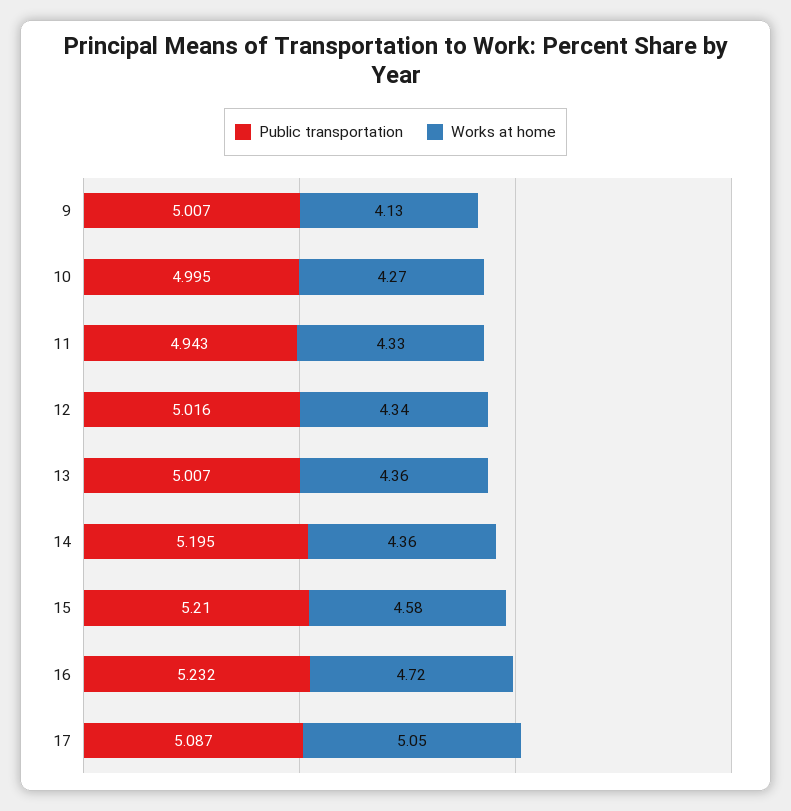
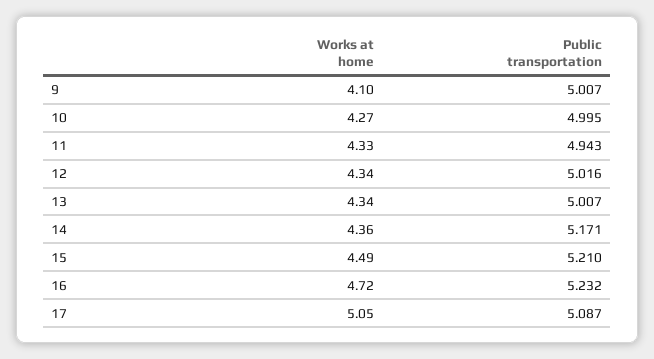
Works at home, 9: 4.13 -> 4.1
Works at home, 13: 4.36 -> 4.34
Public transportation, 14: 5.195 -> 5.171
Works at home, 15: 4.58 -> 4.49

